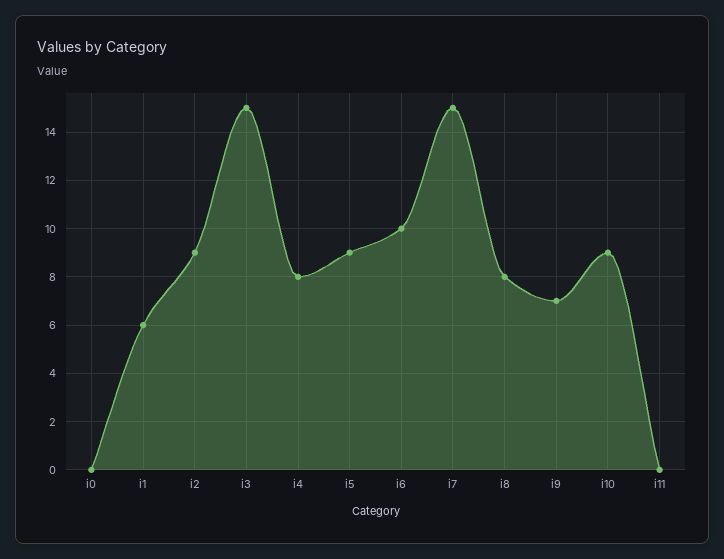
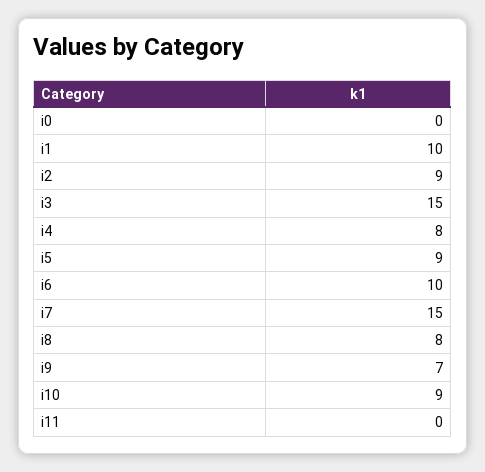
i1: 6 -> 10

